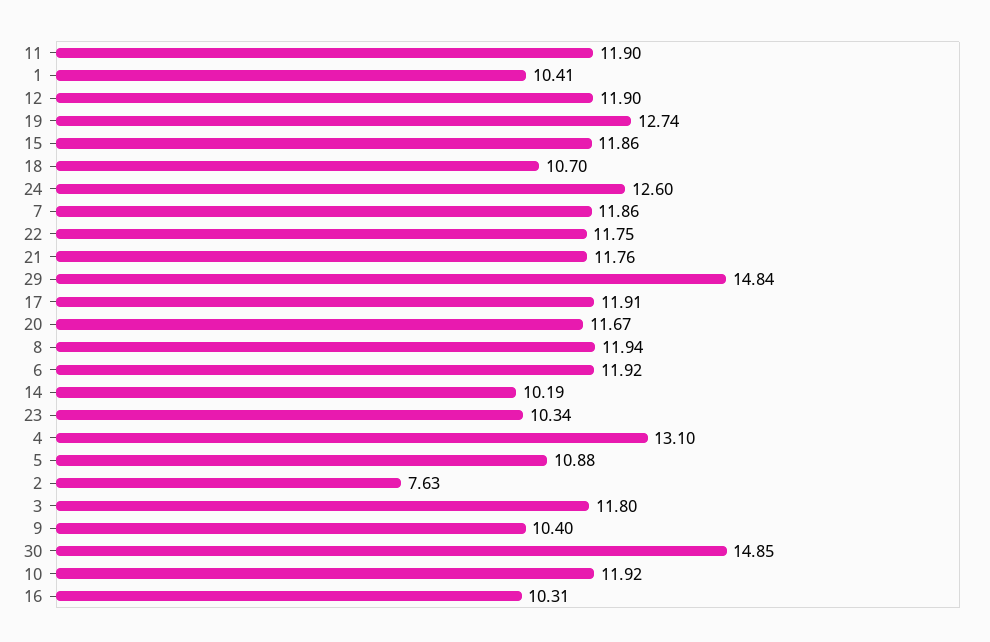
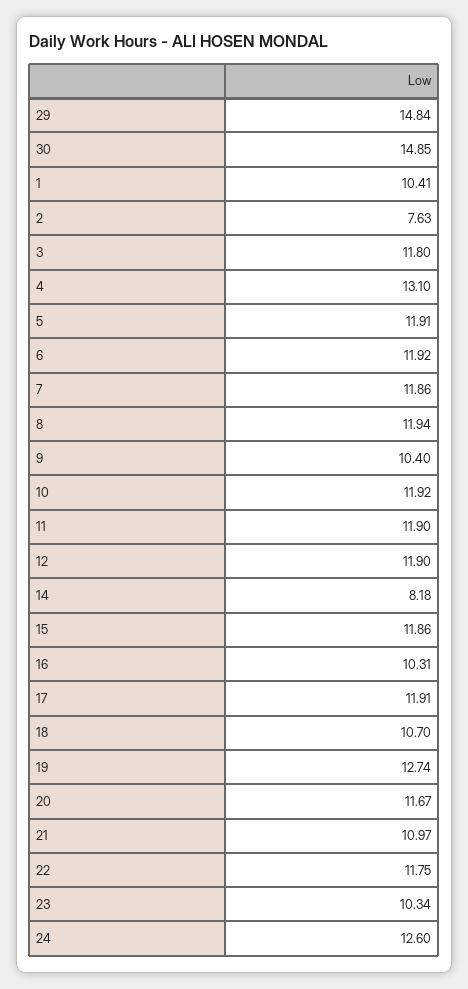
21: 11.76 -> 10.97
14: 10.19 -> 8.18
5: 10.88 -> 11.91

